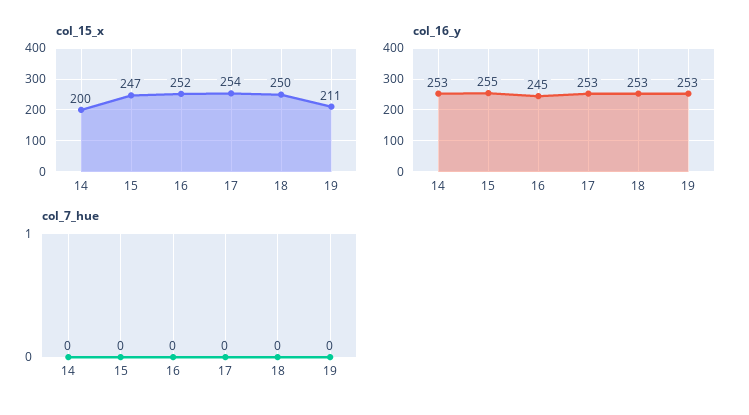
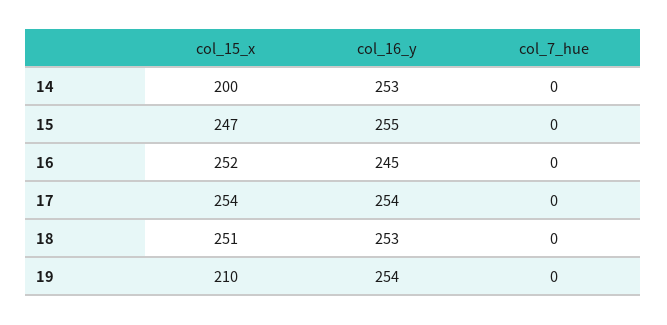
col_15_x, 18: 250 -> 251
col_15_x, 19: 211 -> 210
col_16_y, 17: 253 -> 254
col_16_y, 19: 253 -> 254

